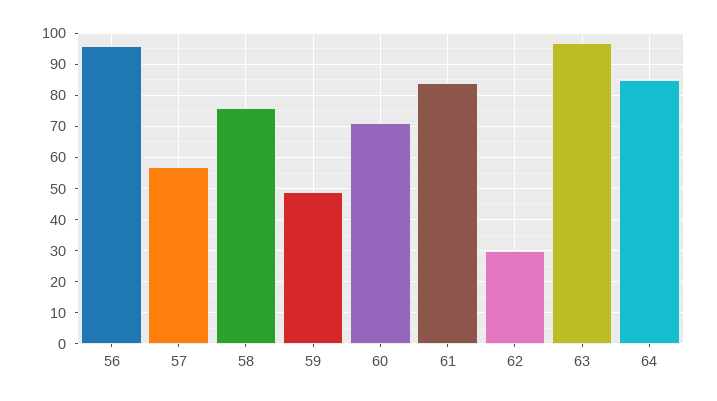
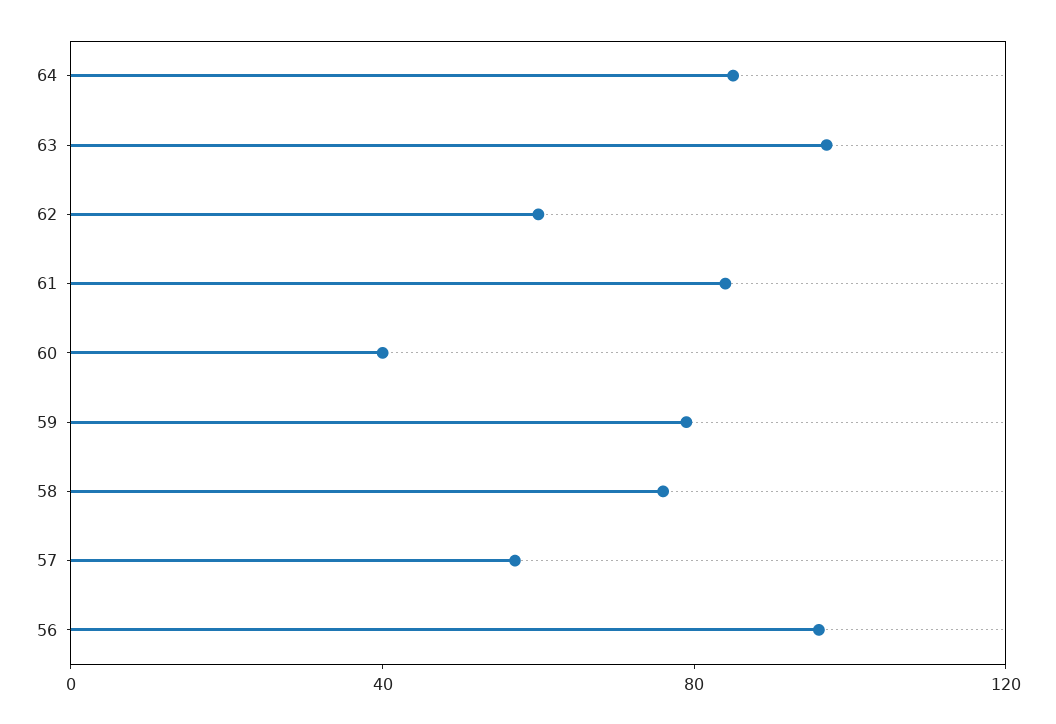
59: 50 -> 80
60: 70 -> 40
62: 30 -> 60

